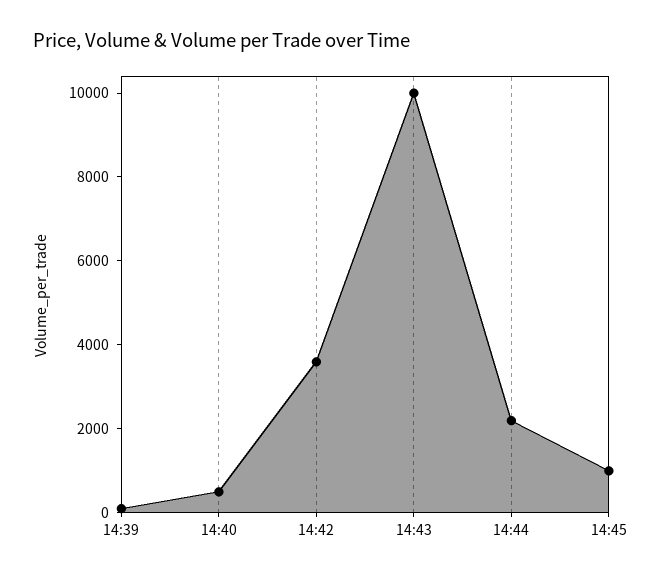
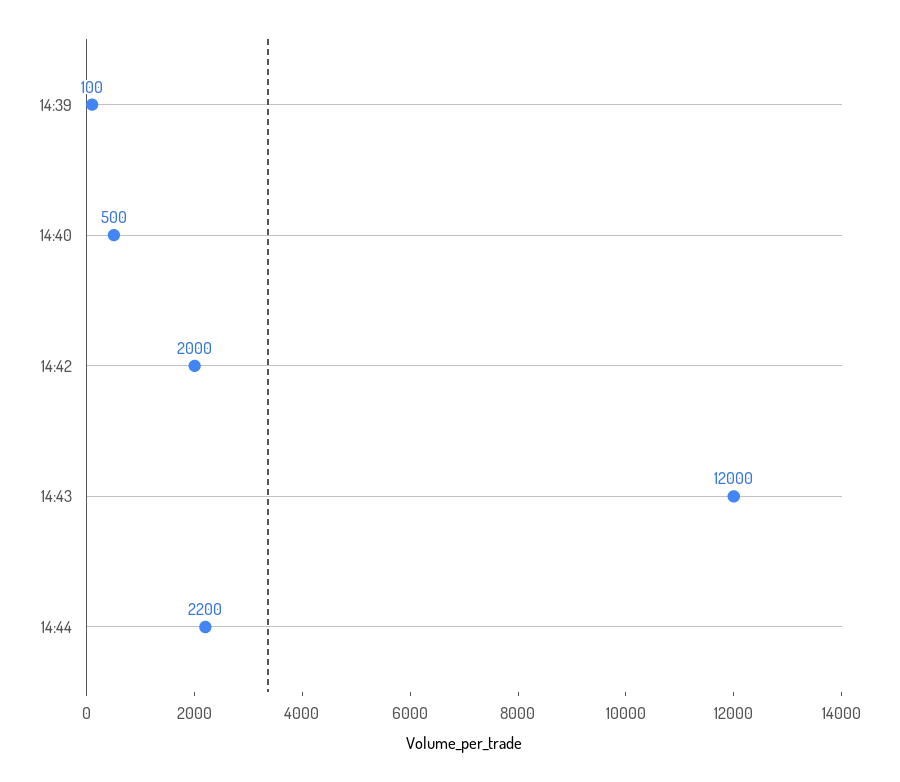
14:42: 3500 -> 2000
14:43: 10000 -> 12000
14:45: 1000 -> none

